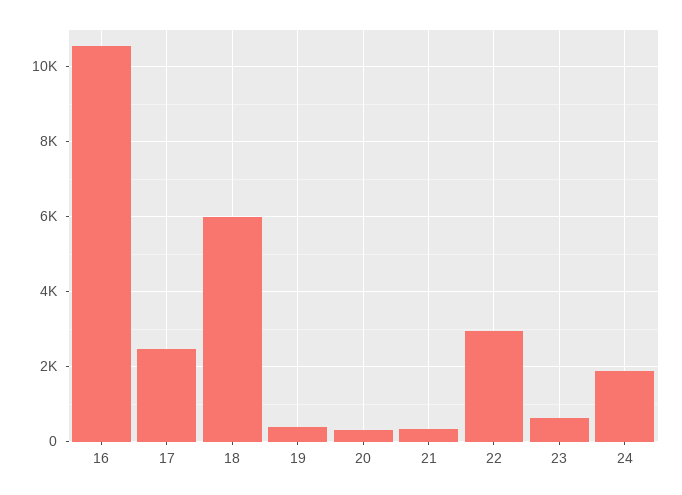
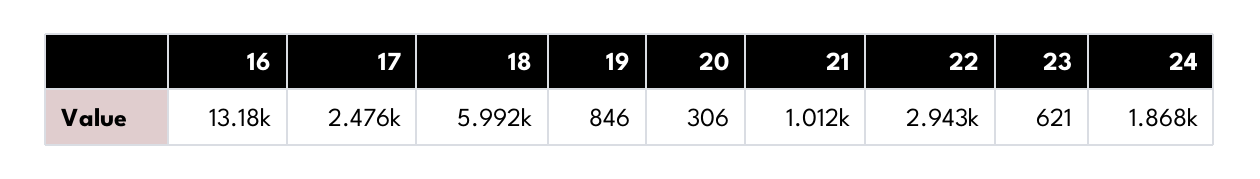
16: 10600 -> 13180
19: 400 -> 846
21: 400 -> 1012

